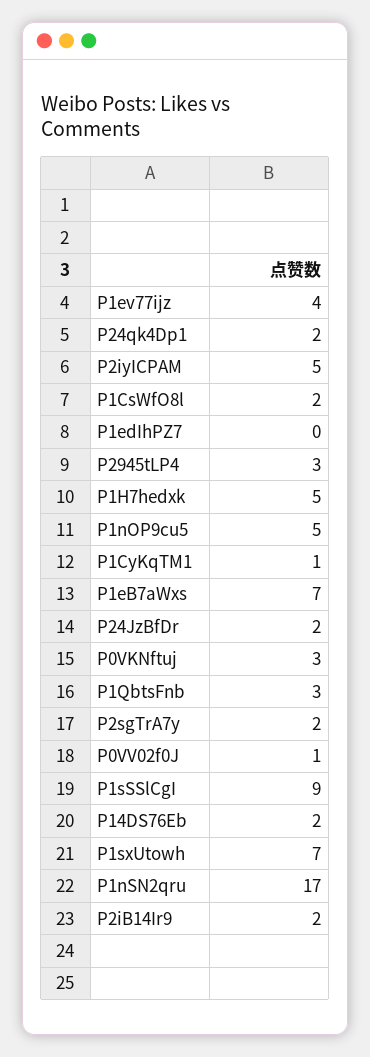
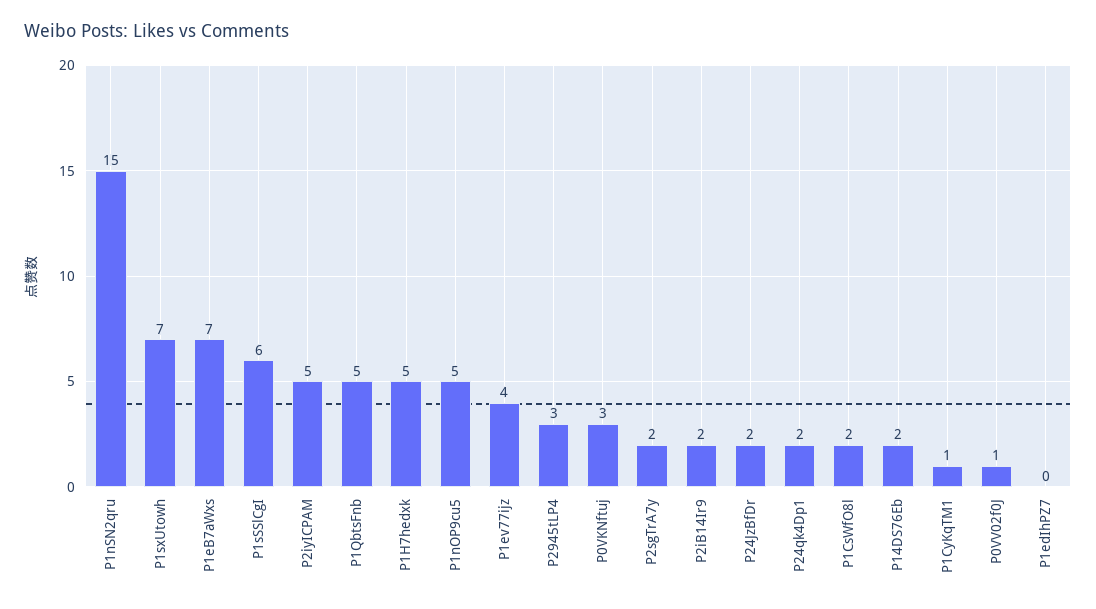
P1QbtsFnb: 3 -> 5
P1sSSlCgI: 9 -> 6
P1nSN2qru: 17 -> 15

